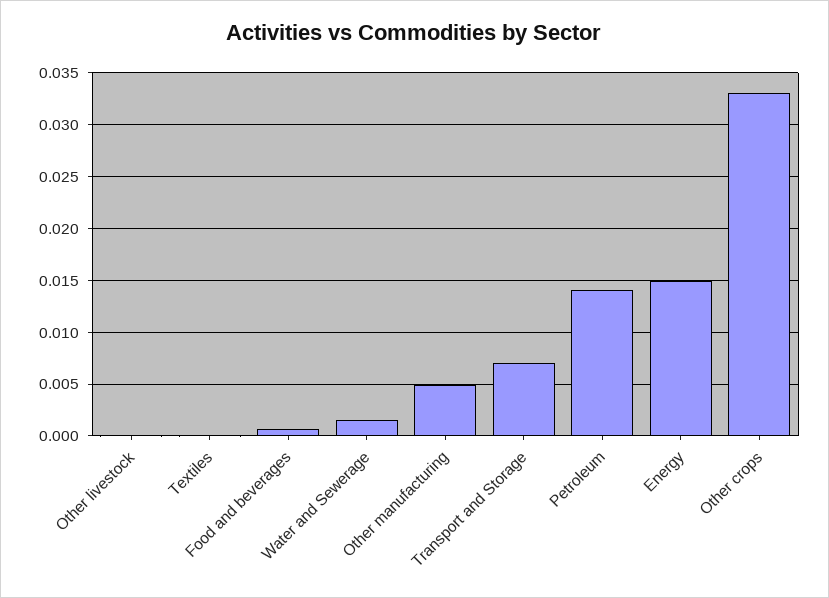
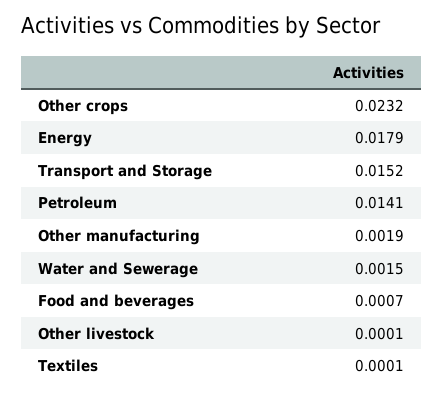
Other manufacturing: 0.005 -> 0.0019
Transport and Storage: 0.007 -> 0.0152
Energy: 0.015 -> 0.0179
Other crops: 0.033 -> 0.0232

